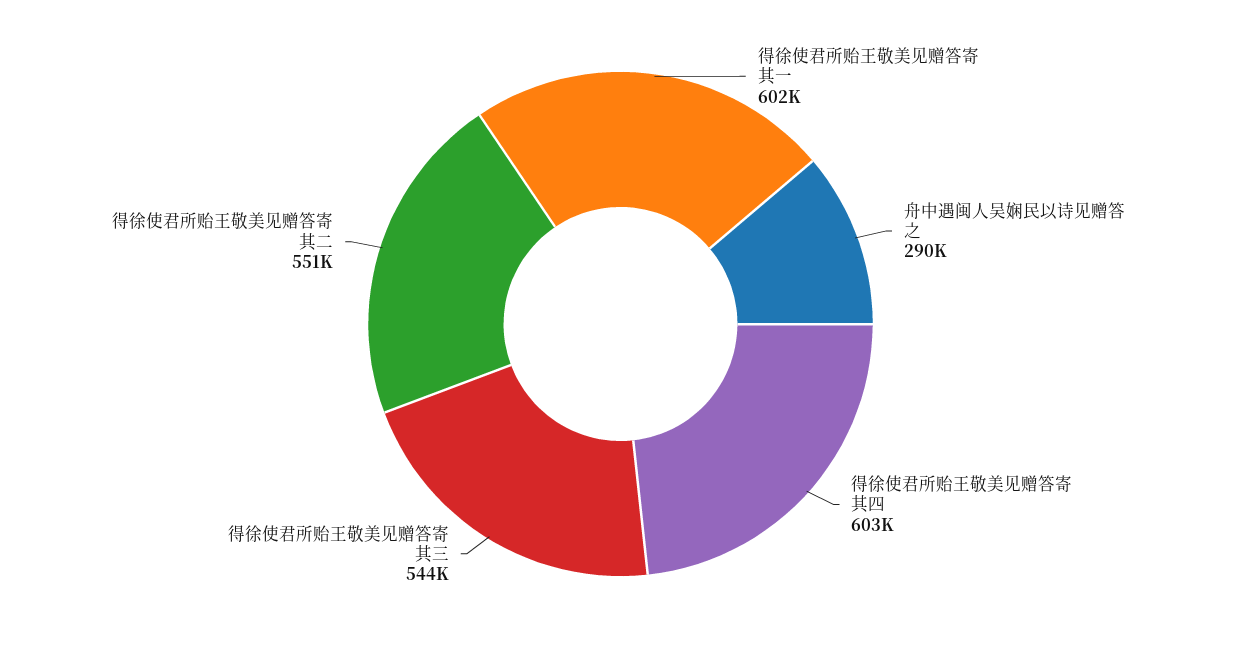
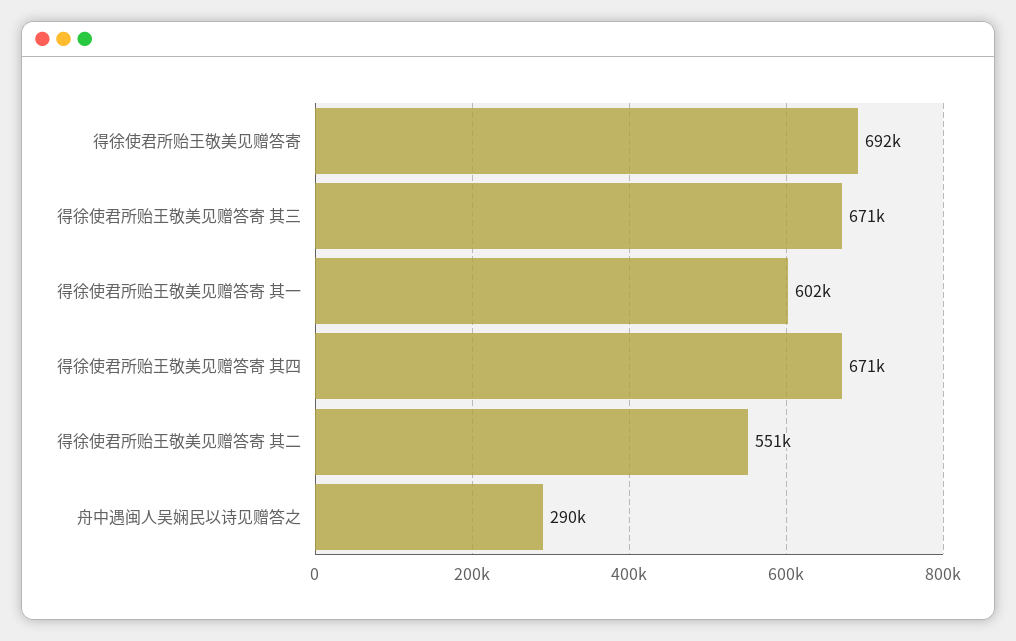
得徐使君所贻王敬美见赠答寄 其四: 603000 -> 671000
得徐使君所贻王敬美见赠答寄 其三: 544000 -> 671000
得徐使君所贻王敬美见赠答寄: none -> 692000

